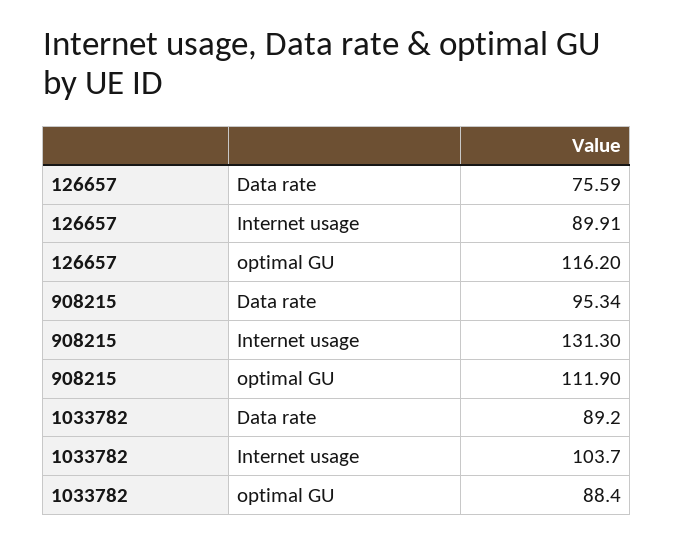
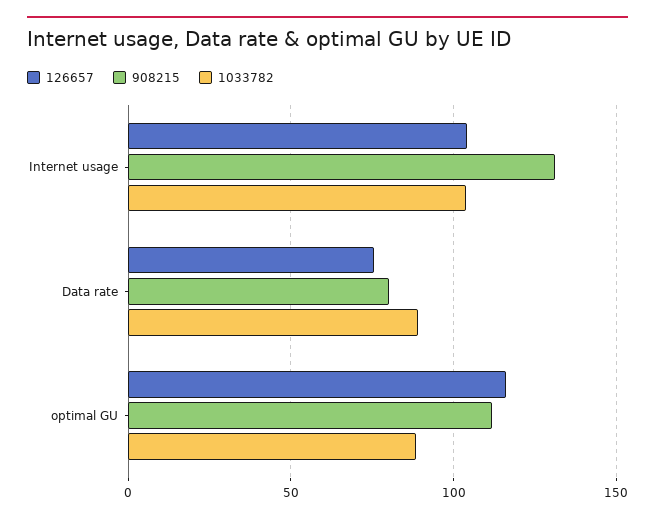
126657, Internet usage: 89.91 -> 105
908215, Data rate: 95.34 -> 80

